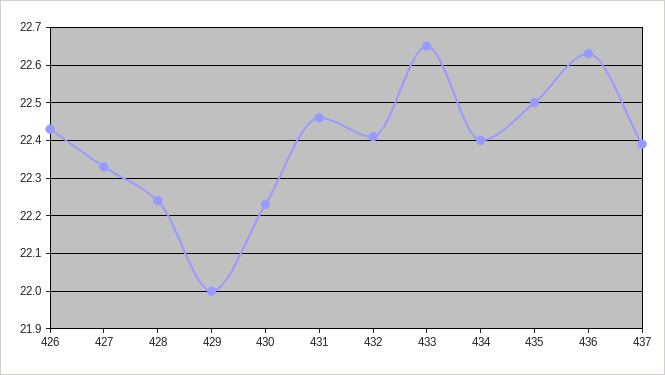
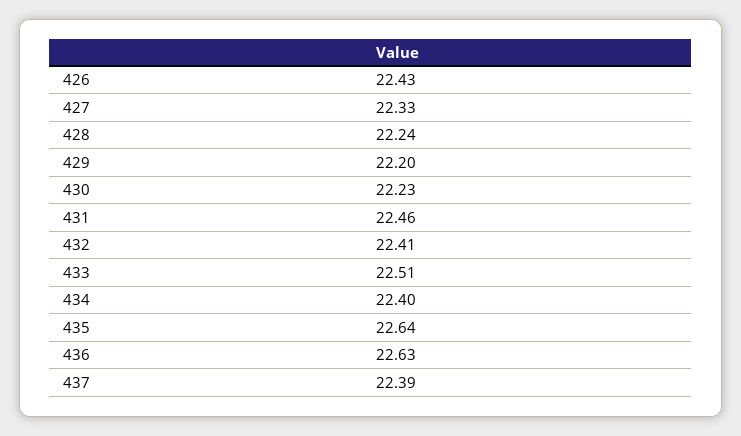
429: 22 -> 22.2
433: 22.65 -> 22.51
435: 22.5 -> 22.64

